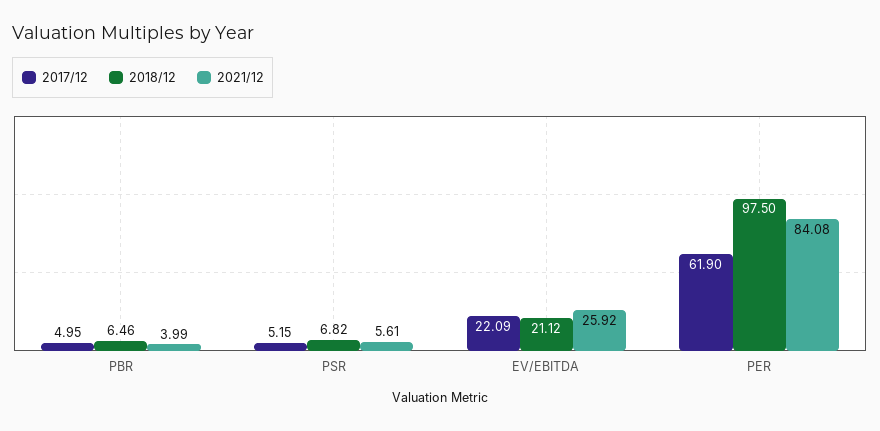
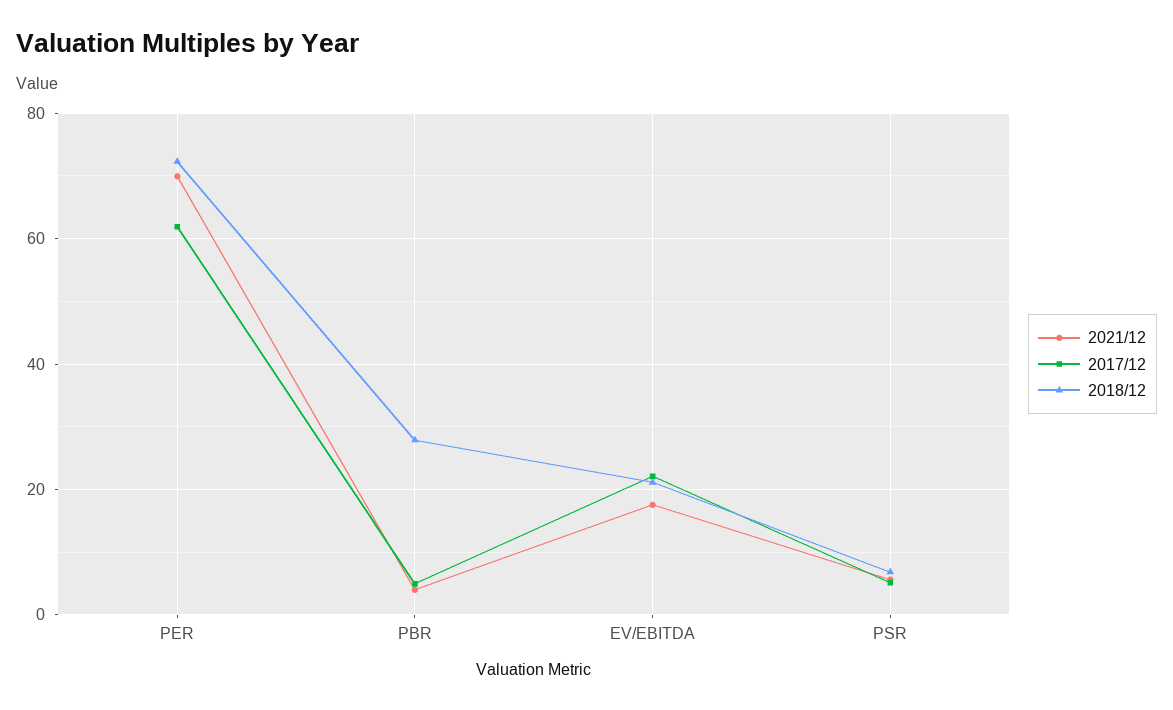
2018/12, PBR: 6.46 -> 28
2021/12, EV/EBITDA: 25.92 -> 18
2018/12, PER: 97.5 -> 72
2021/12, PER: 84.08 -> 70

